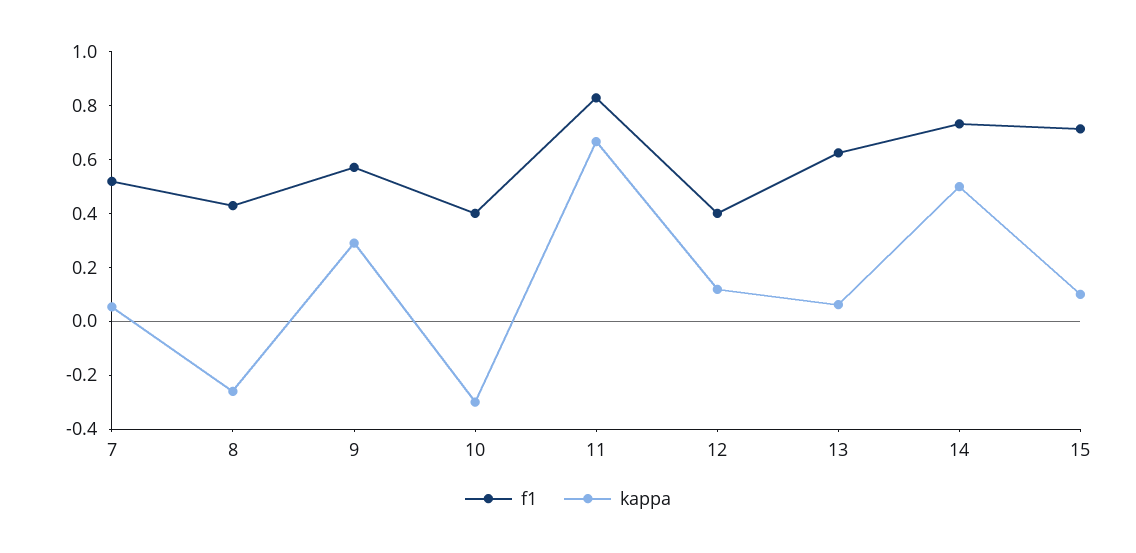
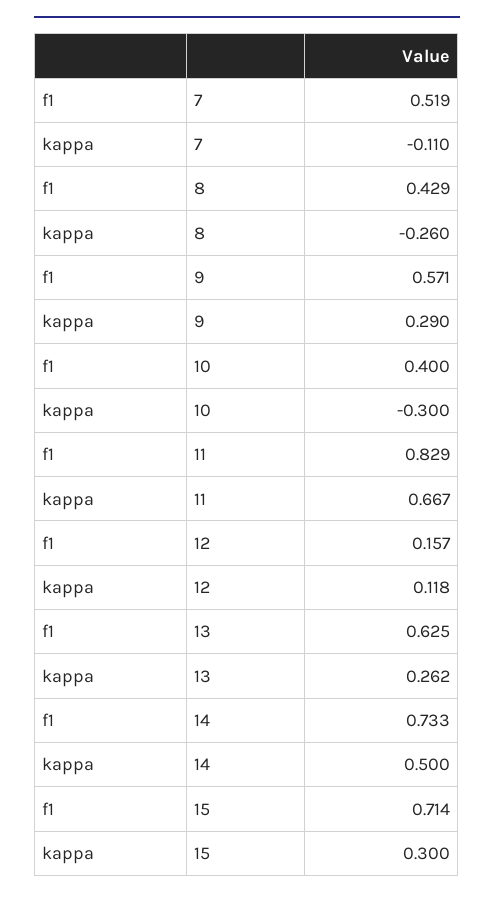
kappa, 7: 0.05 -> -0.11
f1, 12: 0.4 -> 0.157
kappa, 13: 0.05 -> 0.262
kappa, 15: 0.1 -> 0.3

